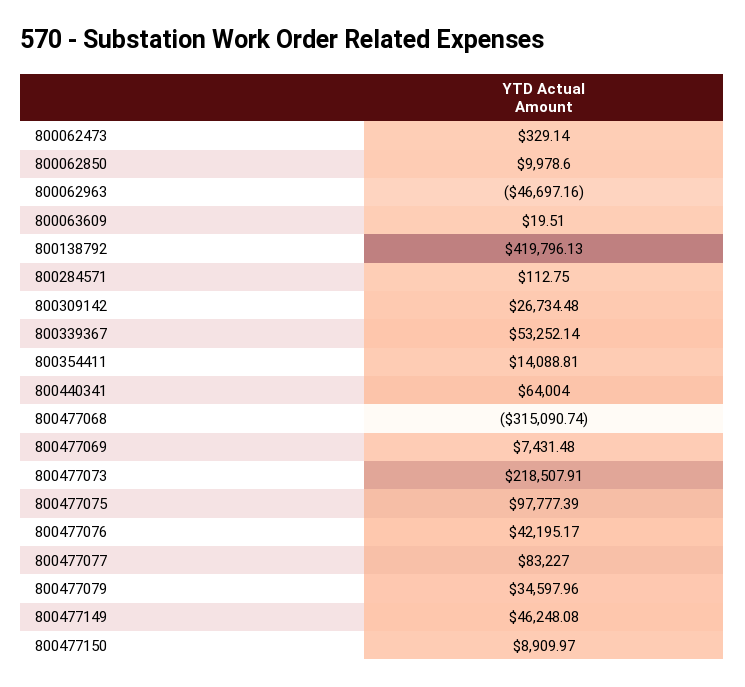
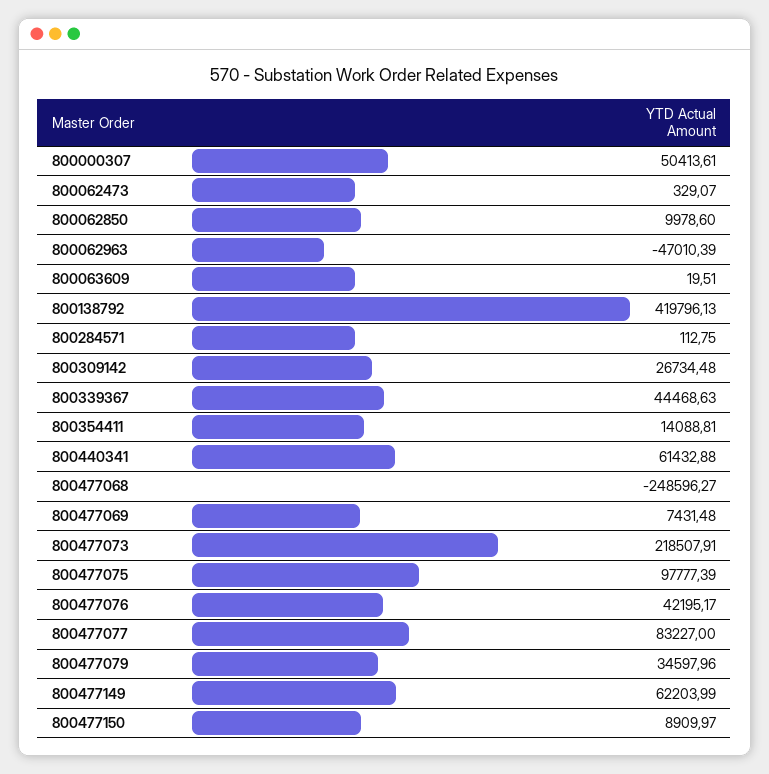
800062473: 329.14 -> 329.07
800062963: -46697.16 -> -47010.39
800339367: 53252.14 -> 44468.63
800440341: 64004 -> 61432.88
800477068: -315090.74 -> -248596.27
800477149: 46248.08 -> 62203.99
800000307: none -> 50413.61

